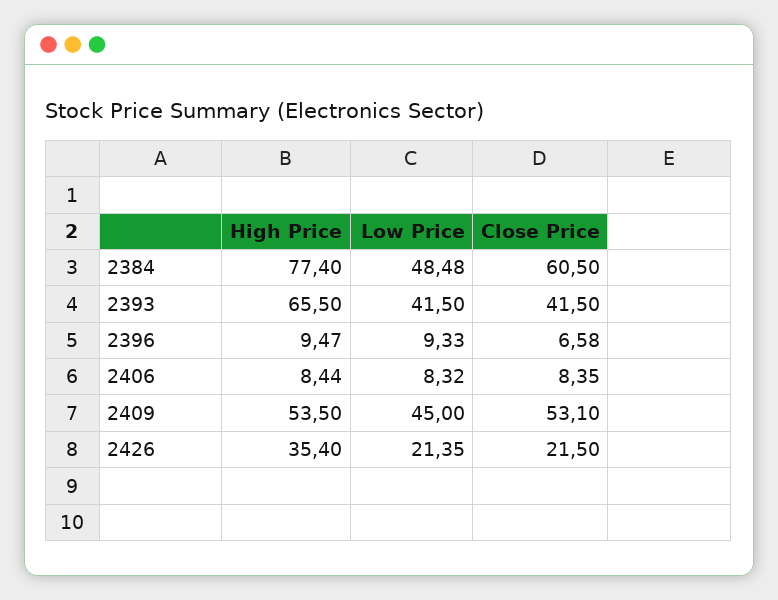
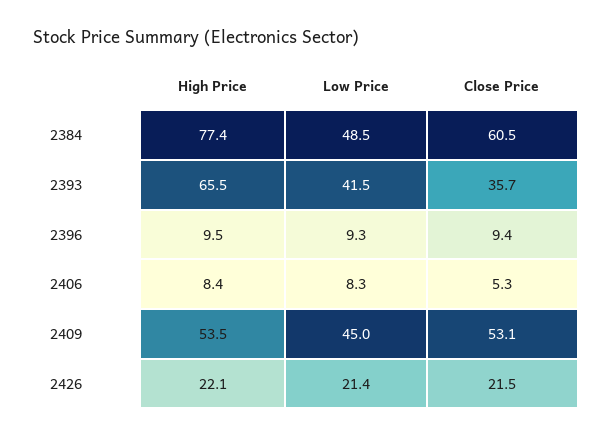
Close Price, 2393: 41.5 -> 35.7
Close Price, 2396: 6.58 -> 9.4
Close Price, 2406: 8.35 -> 5.3
High Price, 2426: 35.4 -> 22.1

